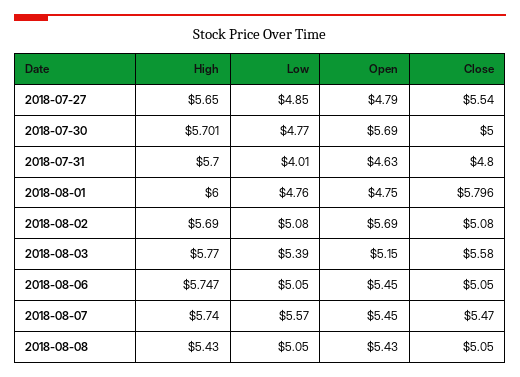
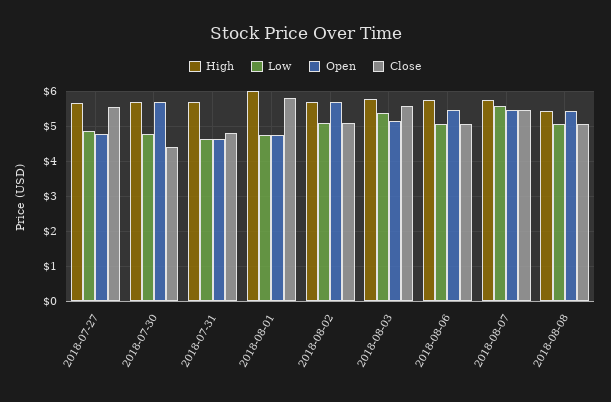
Close, 2018-07-30: 5 -> 4.4
Low, 2018-07-31: 4.01 -> 4.6

